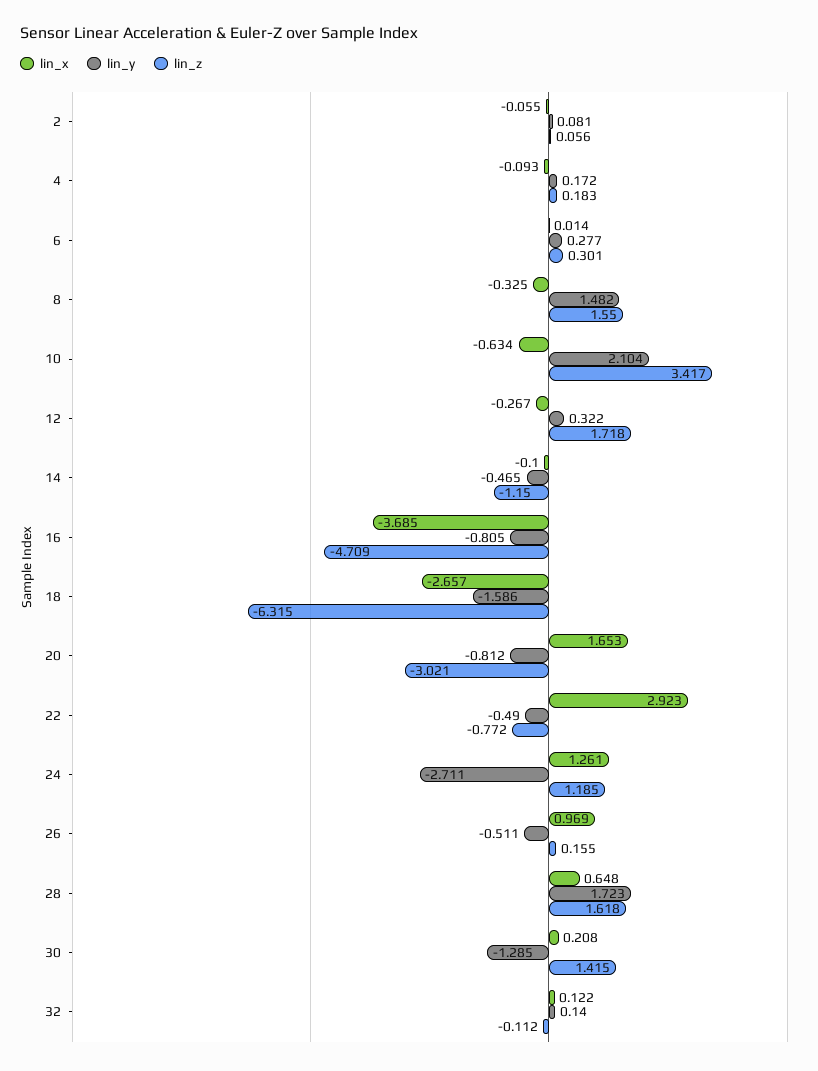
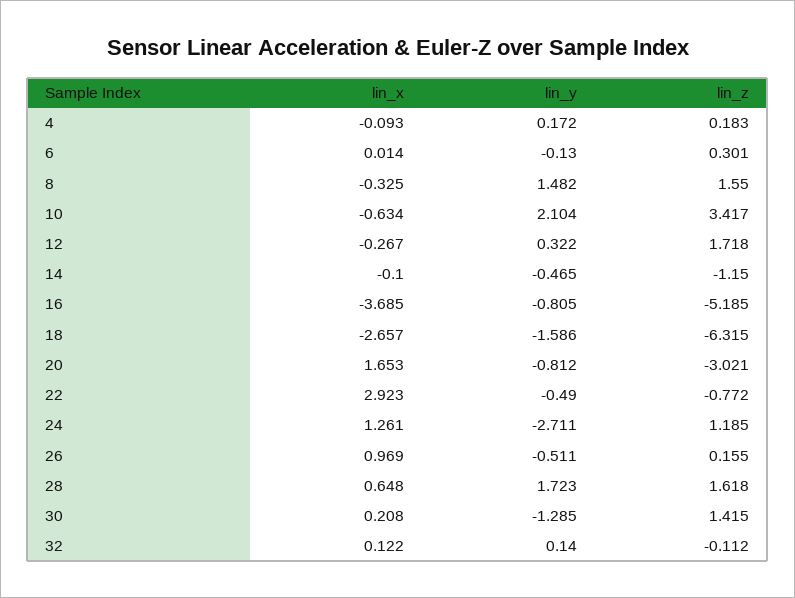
lin_x, 2: -0.055 -> none
lin_y, 2: 0.081 -> none
lin_z, 2: 0.056 -> none
lin_y, 6: 0.277 -> -0.13
lin_z, 16: -4.709 -> -5.185

